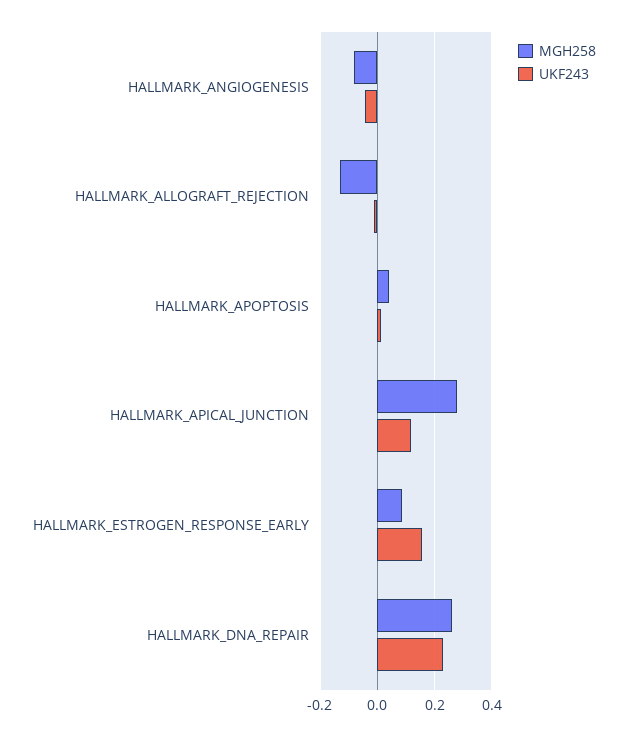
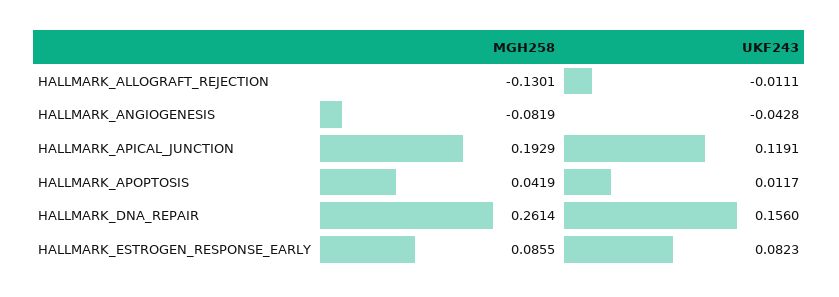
MGH258, HALLMARK_APICAL_JUNCTION: 0.275 -> 0.1929
UKF243, HALLMARK_ESTROGEN_RESPONSE_EARLY: 0.15 -> 0.0823
UKF243, HALLMARK_DNA_REPAIR: 0.225 -> 0.156

